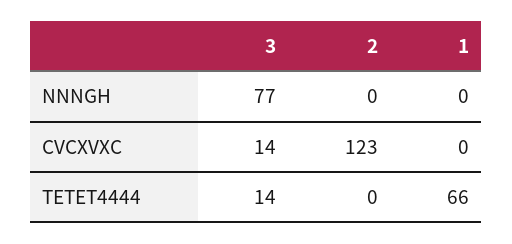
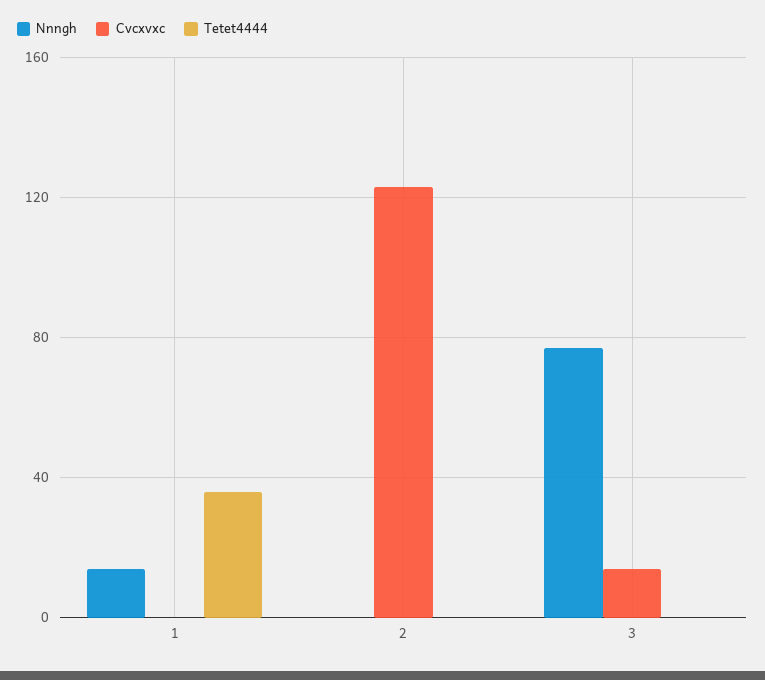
NNNGH, 1: 0 -> 15
TETET4444, 3: 14 -> 0
TETET4444, 1: 66 -> 35

